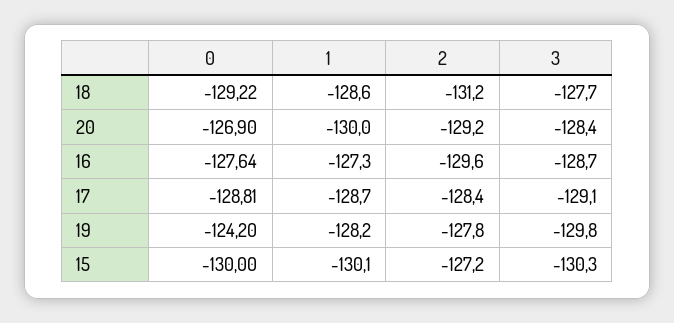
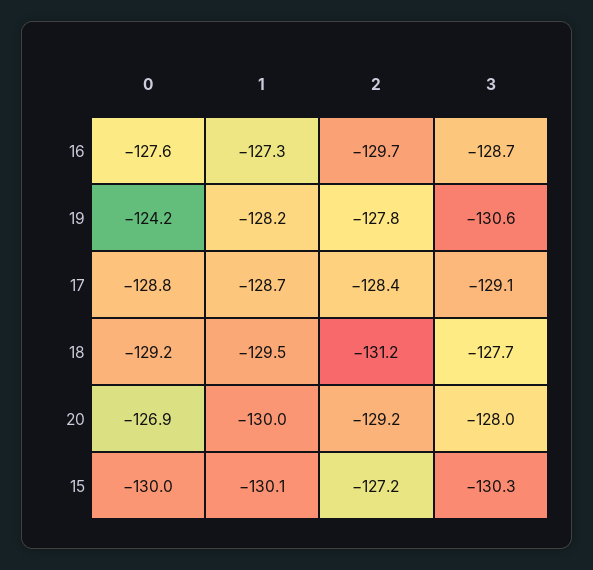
1, 18: -128.6 -> -129.5
3, 20: -128.4 -> -128
2, 16: -129.6 -> -129.7
3, 19: -129.8 -> -130.6

